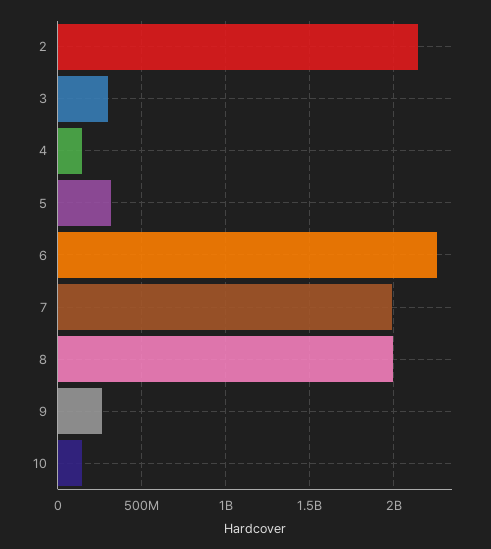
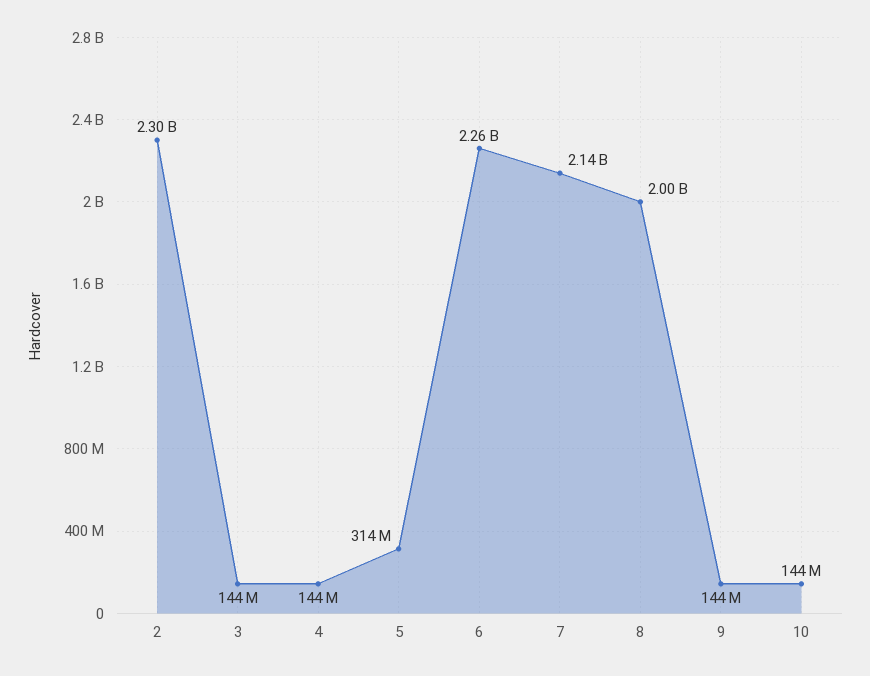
2: 2150000000 -> 2300000000
3: 300000000 -> 144000000
7: 2000000000 -> 2140000000
9: 250000000 -> 144000000

